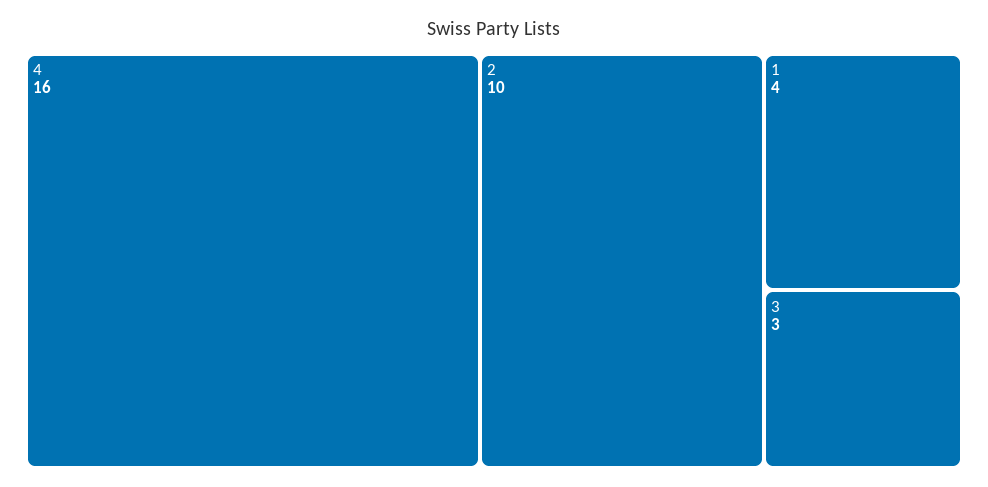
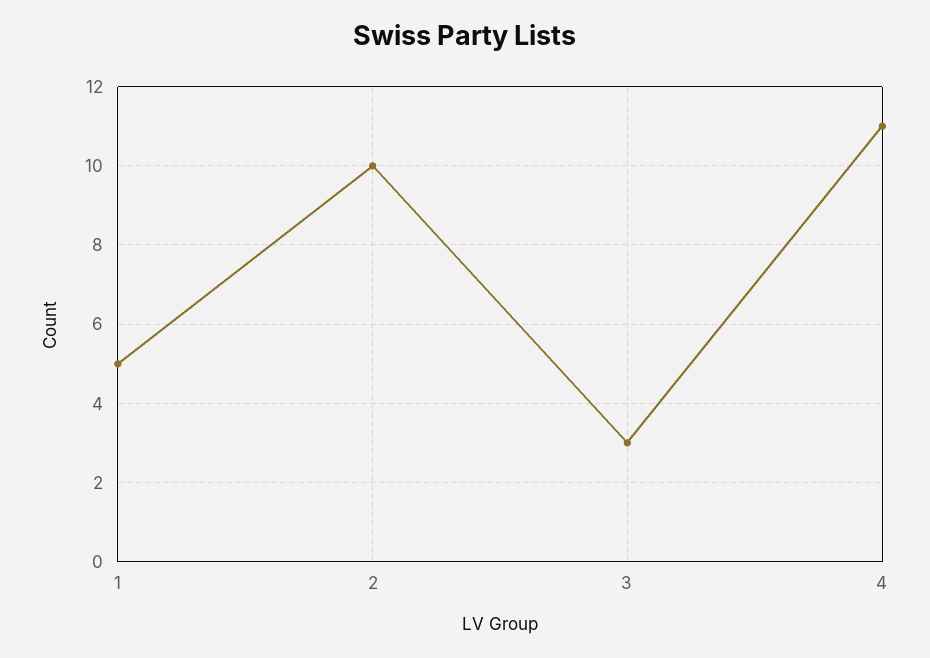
4: 16 -> 11
1: 4 -> 5

